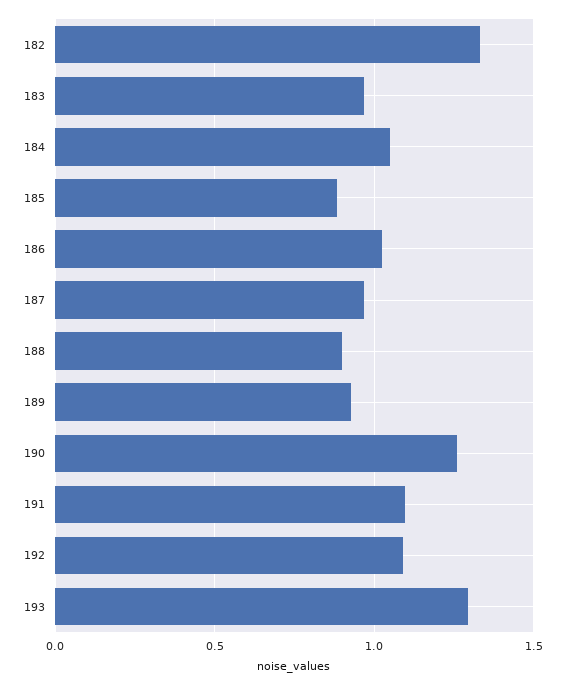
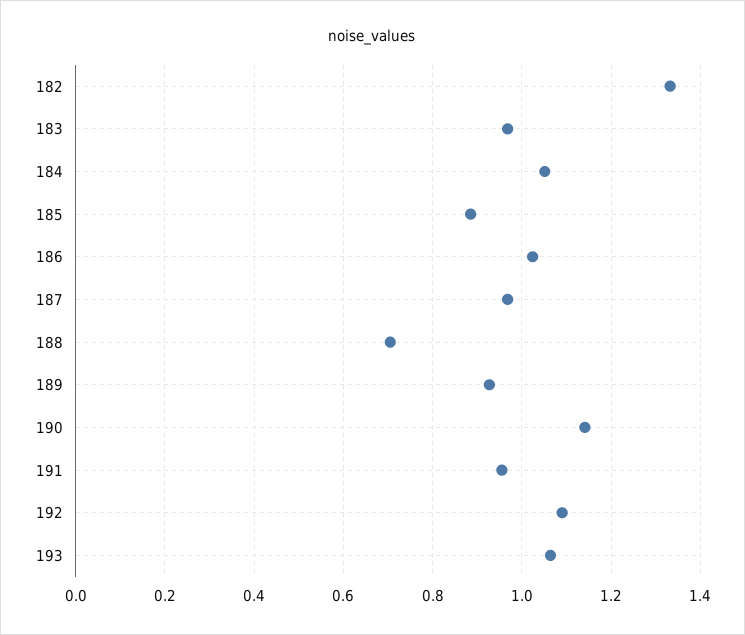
188: 0.9 -> 0.7
190: 1.25 -> 1.14
191: 1.1 -> 0.96
193: 1.3 -> 1.06

